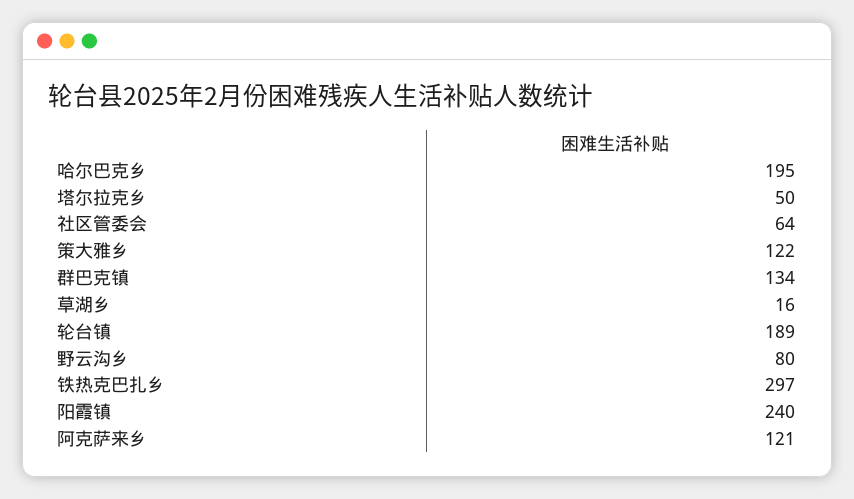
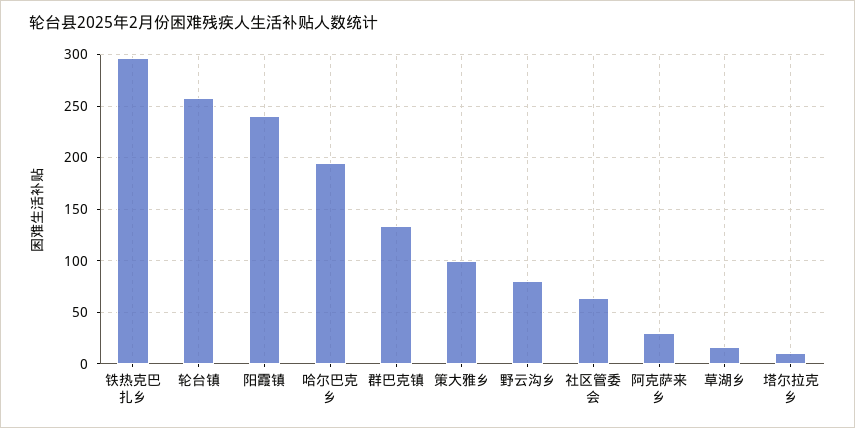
塔尔拉克乡: 50 -> 10
策大雅乡: 122 -> 100
轮台镇: 189 -> 260
阿克萨来乡: 121 -> 30

